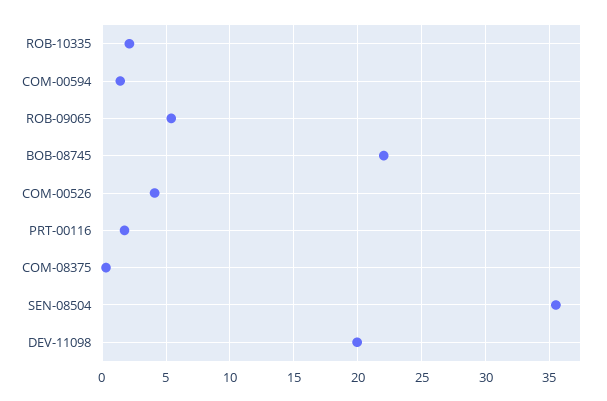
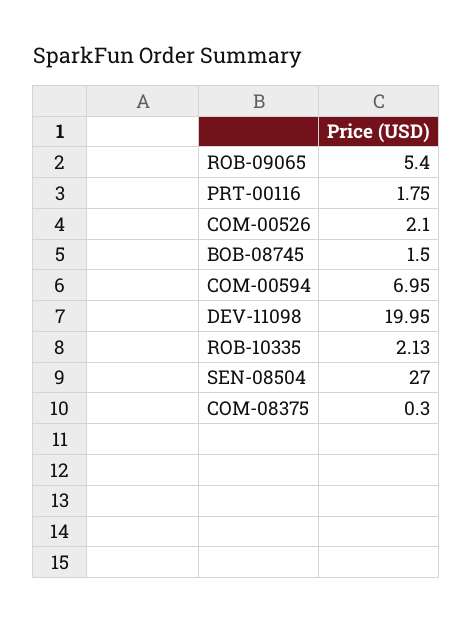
COM-00594: 1.5 -> 6.95
BOB-08745: 22 -> 1.5
COM-00526: 4 -> 2.1
SEN-08504: 35.5 -> 27

